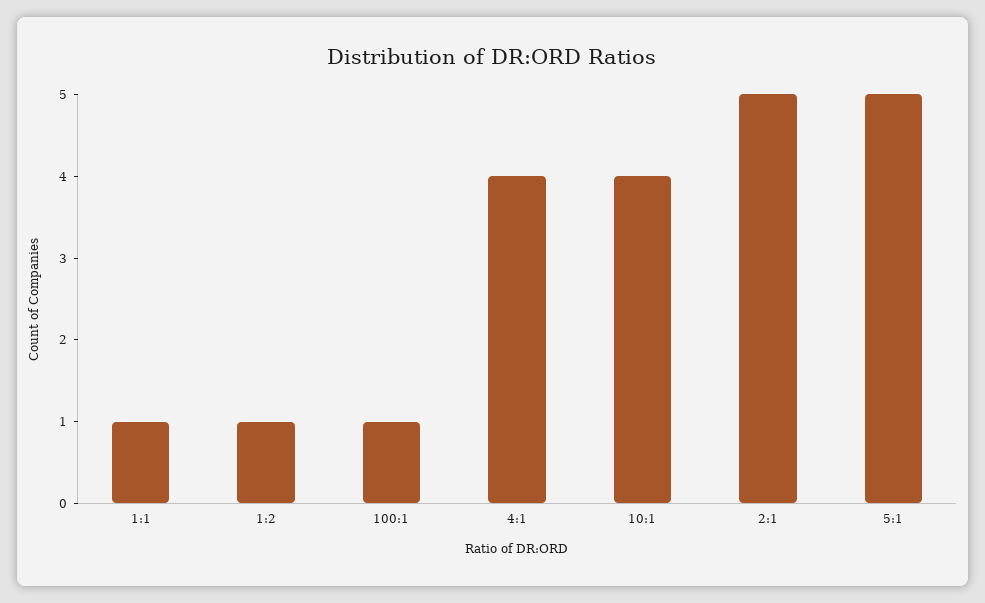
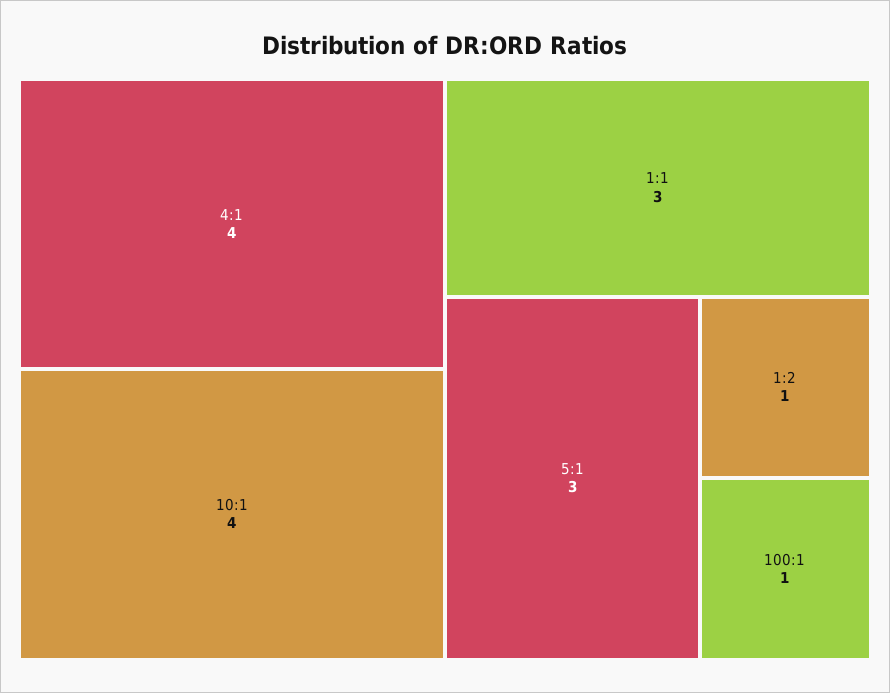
1:1: 1 -> 3
2:1: 5 -> none
5:1: 5 -> 3

